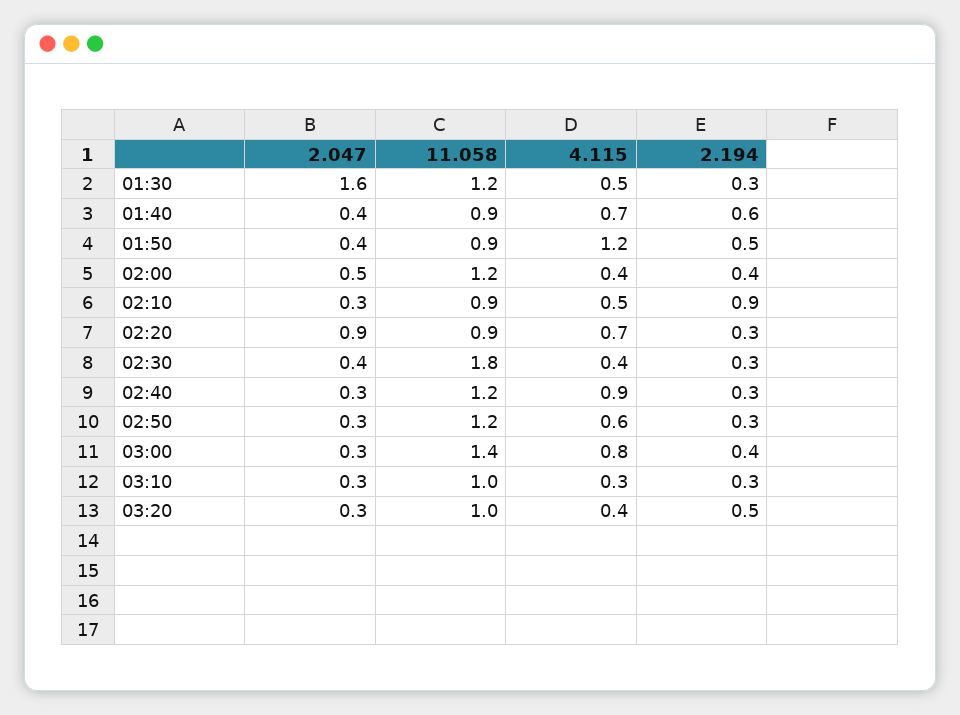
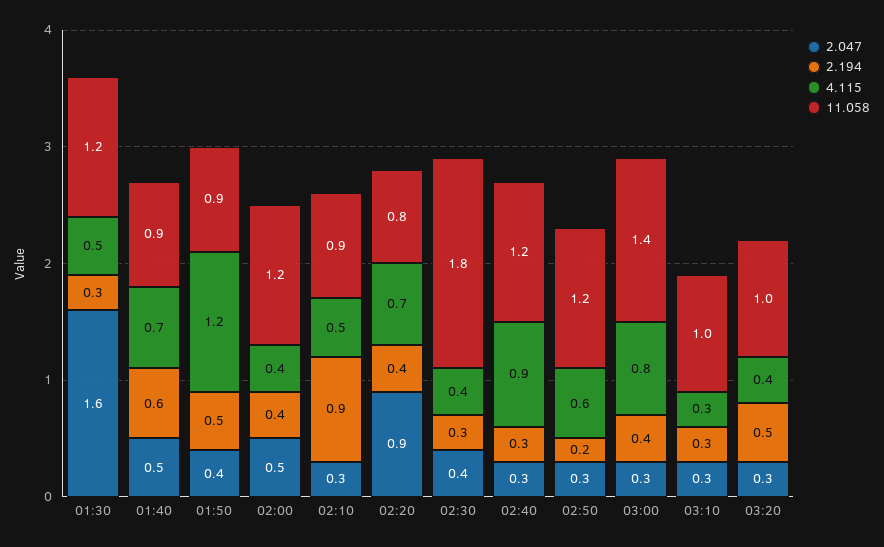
2.047, 01:40: 0.4 -> 0.5
11.058, 02:20: 0.9 -> 0.8
2.194, 02:20: 0.3 -> 0.4
2.194, 02:50: 0.3 -> 0.2

